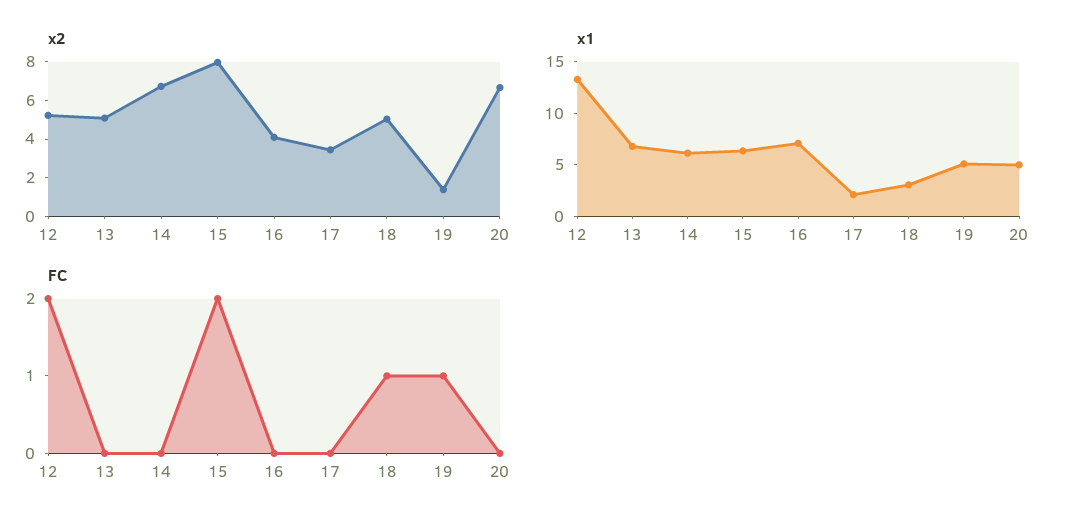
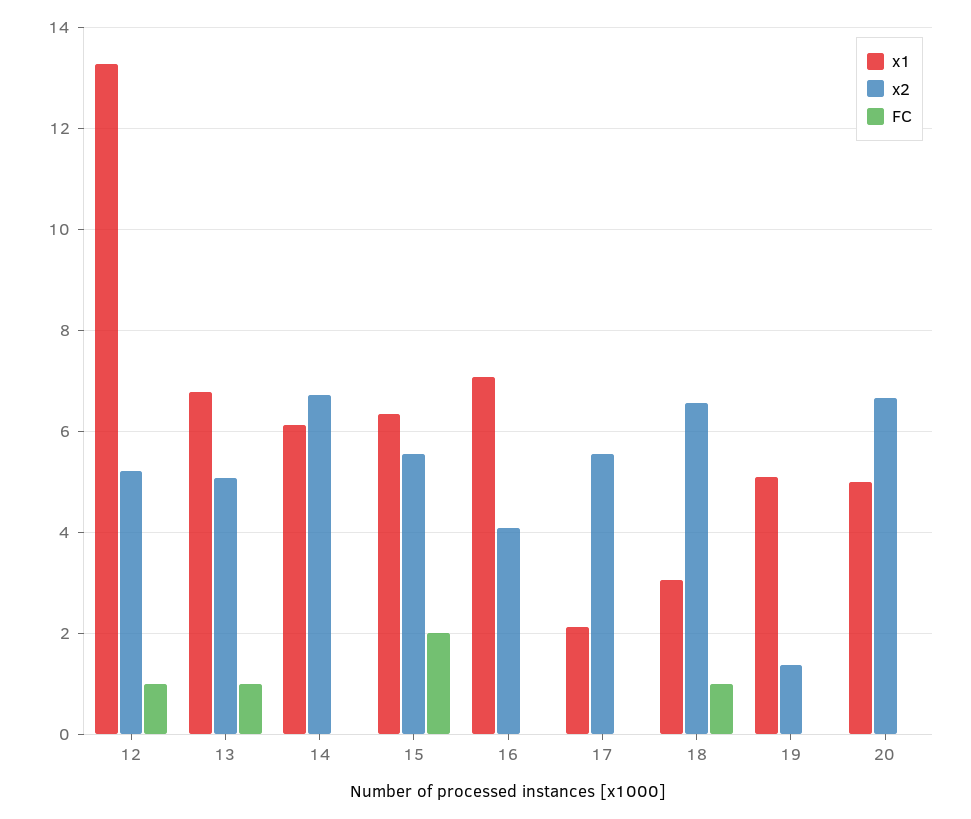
x2, 15: 8 -> 5.6
x2, 17: 3.5 -> 5.6
x2, 18: 5 -> 6.6
FC, 12: 2 -> 1
FC, 13: 0 -> 1
FC, 19: 1 -> 0

